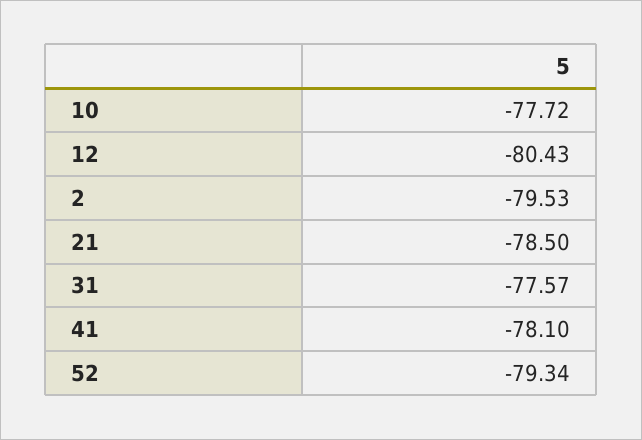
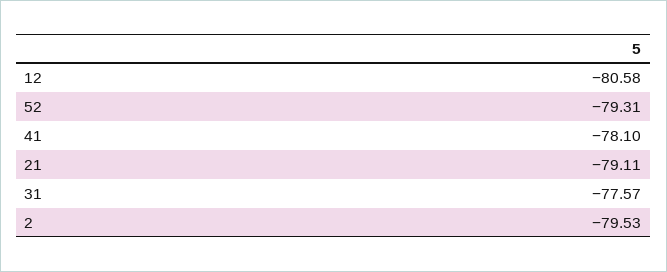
10: -77.72 -> none
12: -80.43 -> -80.58
21: -78.5 -> -79.11
52: -79.34 -> -79.31

